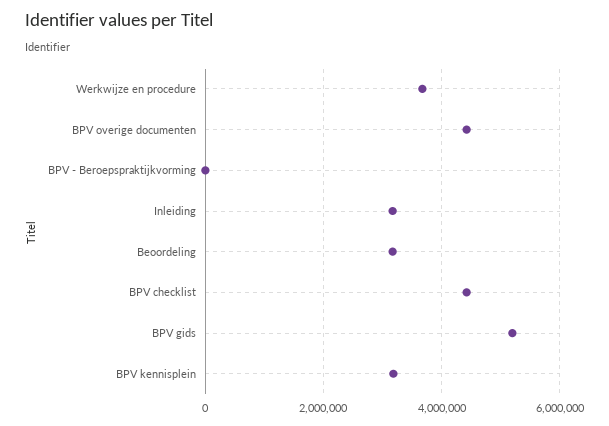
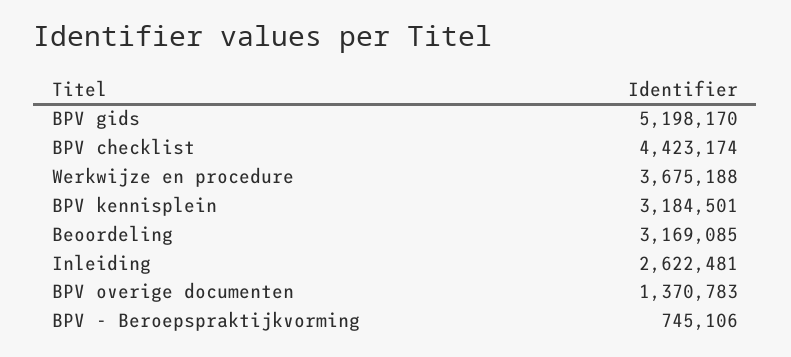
BPV overige documenten: 4400000 -> 1370783
BPV - Beroepspraktijkvorming: 0 -> 745106
Inleiding: 3200000 -> 2622481

